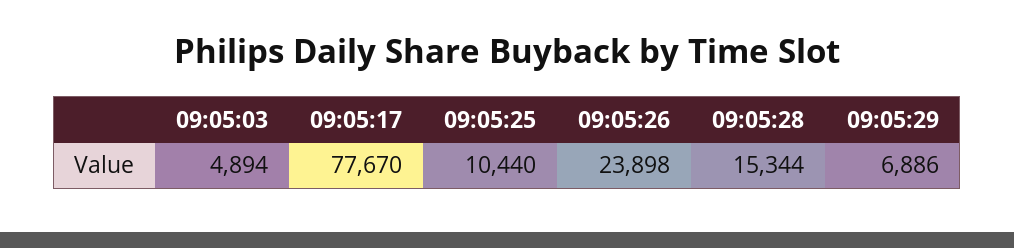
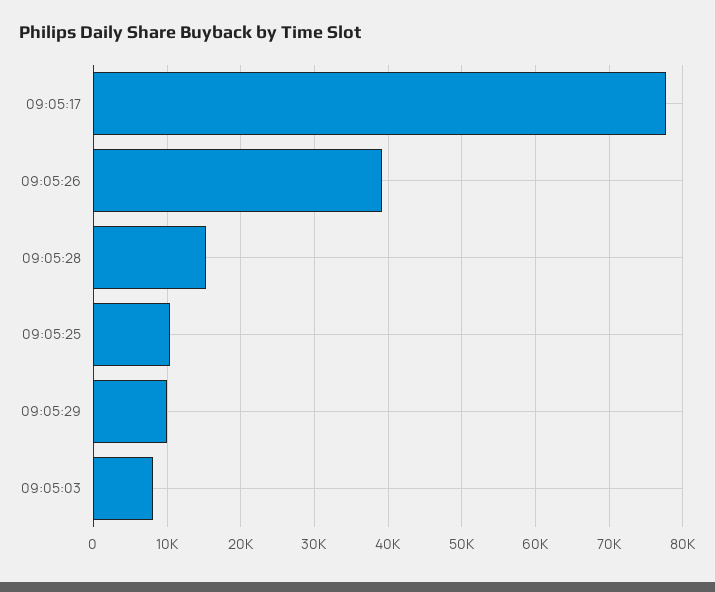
09:05:03: 4894 -> 8000
09:05:26: 23898 -> 39000
09:05:29: 6886 -> 10000

